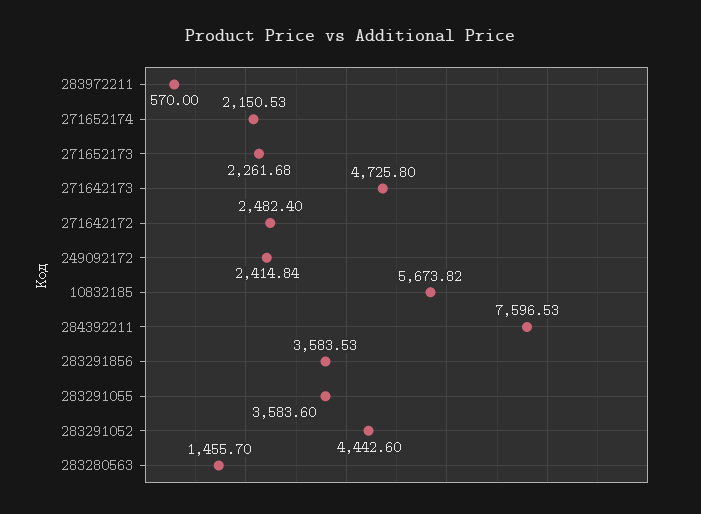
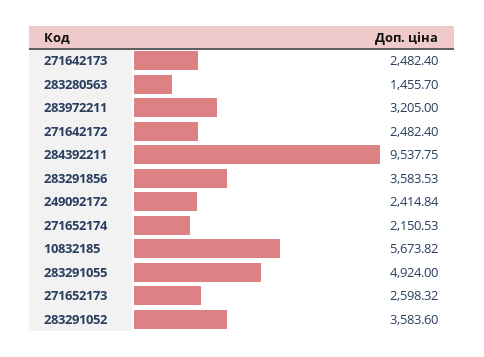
283972211: 570 -> 3205
271652173: 2261.68 -> 2598.32
271642173: 4725.8 -> 2482.4
284392211: 7596.53 -> 9537.75
283291055: 3583.6 -> 4924
283291052: 4442.6 -> 3583.6

